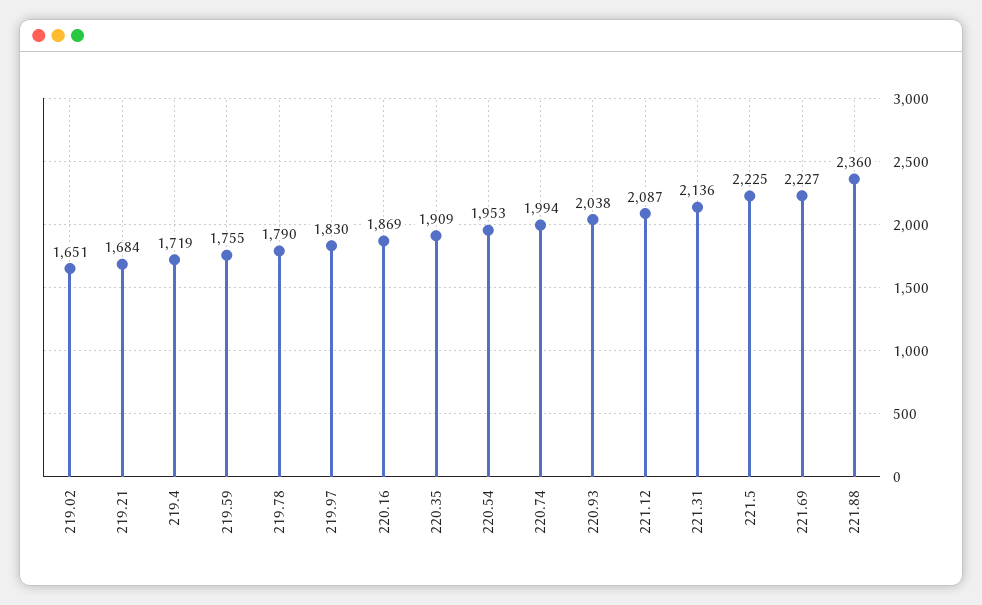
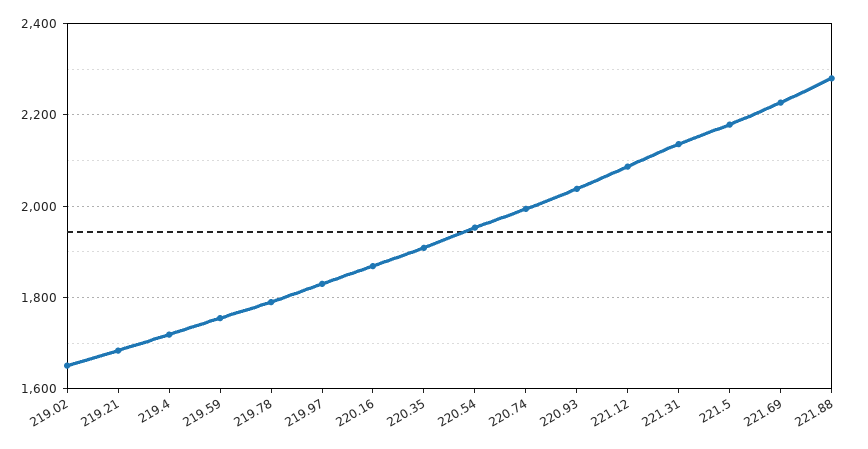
221.5: 2225 -> 2180
221.88: 2360 -> 2280

